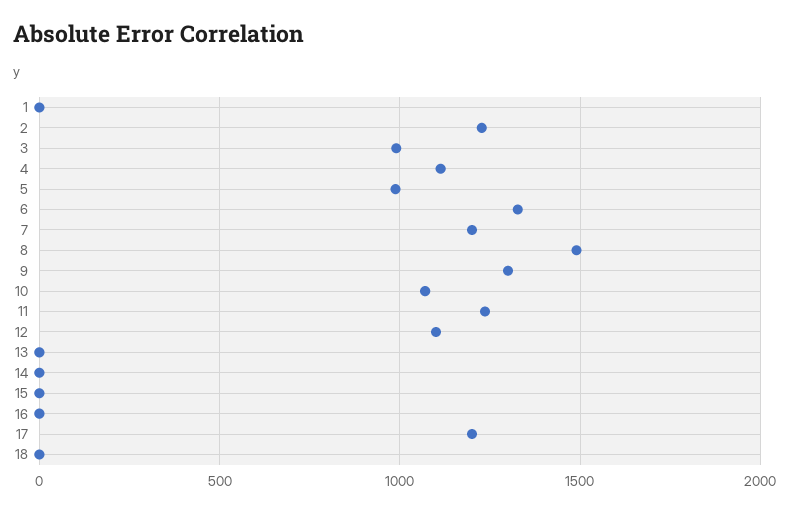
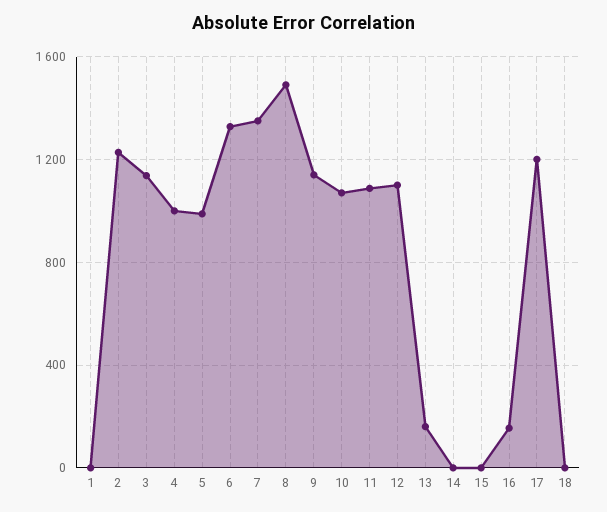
3: 1000 -> 1150
4: 1100 -> 1000
7: 1200 -> 1350
9: 1300 -> 1150
11: 1250 -> 1100
13: 0 -> 150
16: 0 -> 150

